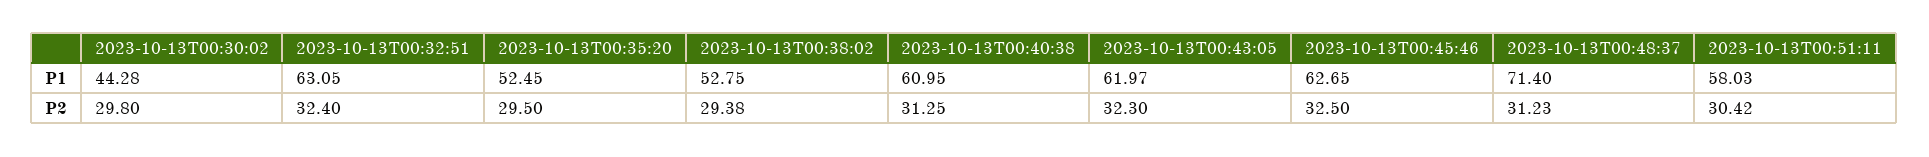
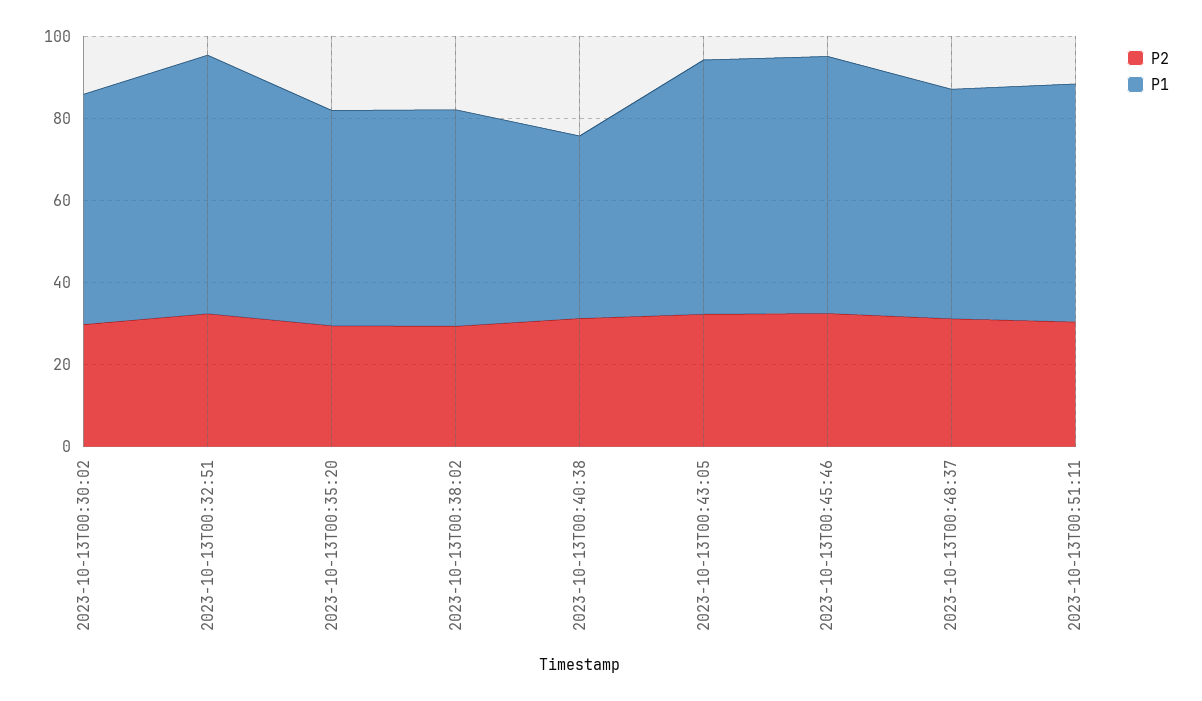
P1, 2023-10-13T00:30:02: 44.28 -> 55
P1, 2023-10-13T00:40:38: 60.95 -> 45
P1, 2023-10-13T00:48:37: 71.4 -> 55

